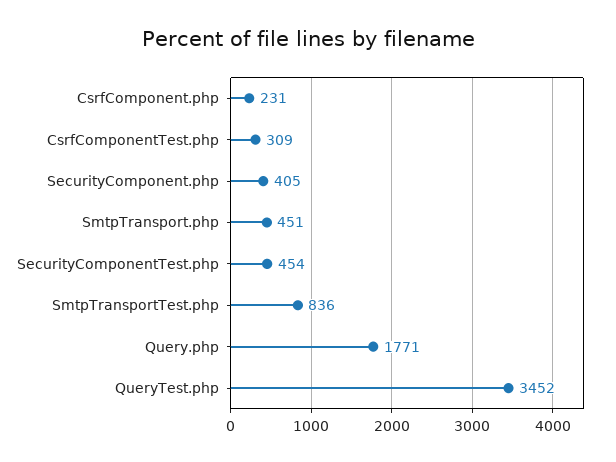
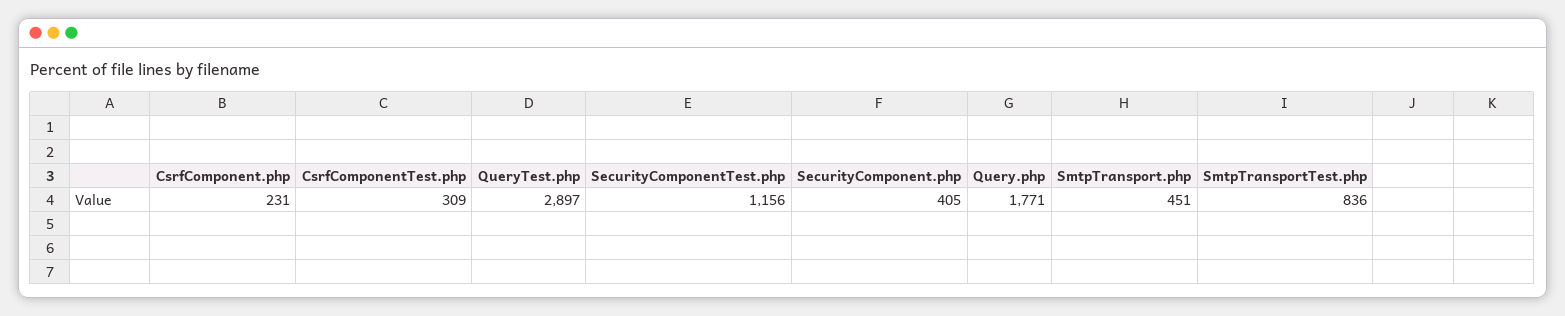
SecurityComponentTest.php: 454 -> 1156
QueryTest.php: 3452 -> 2897

